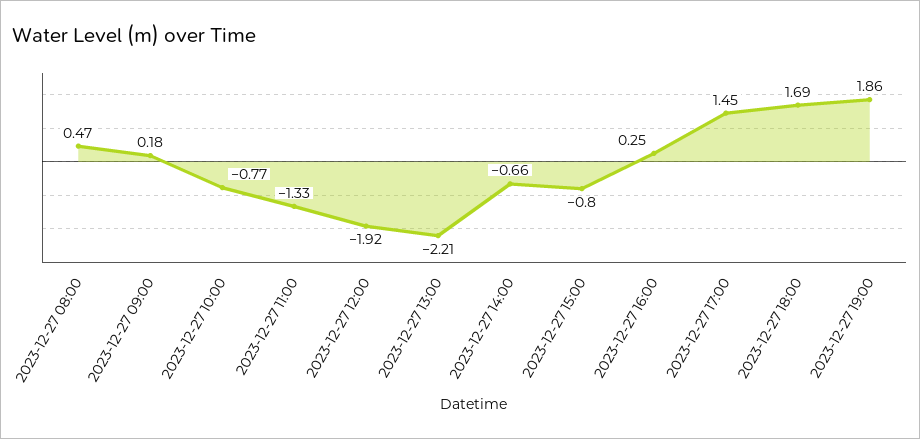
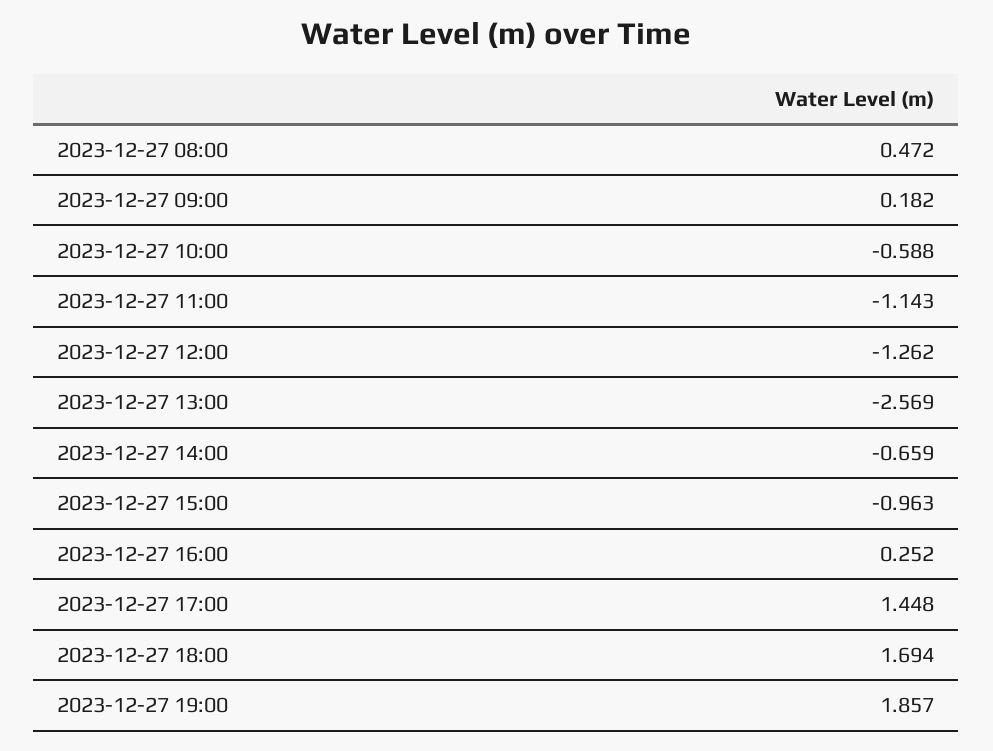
2023-12-27 10:00: -0.77 -> -0.588
2023-12-27 11:00: -1.33 -> -1.143
2023-12-27 12:00: -1.92 -> -1.262
2023-12-27 13:00: -2.21 -> -2.569
2023-12-27 15:00: -0.8 -> -0.963

